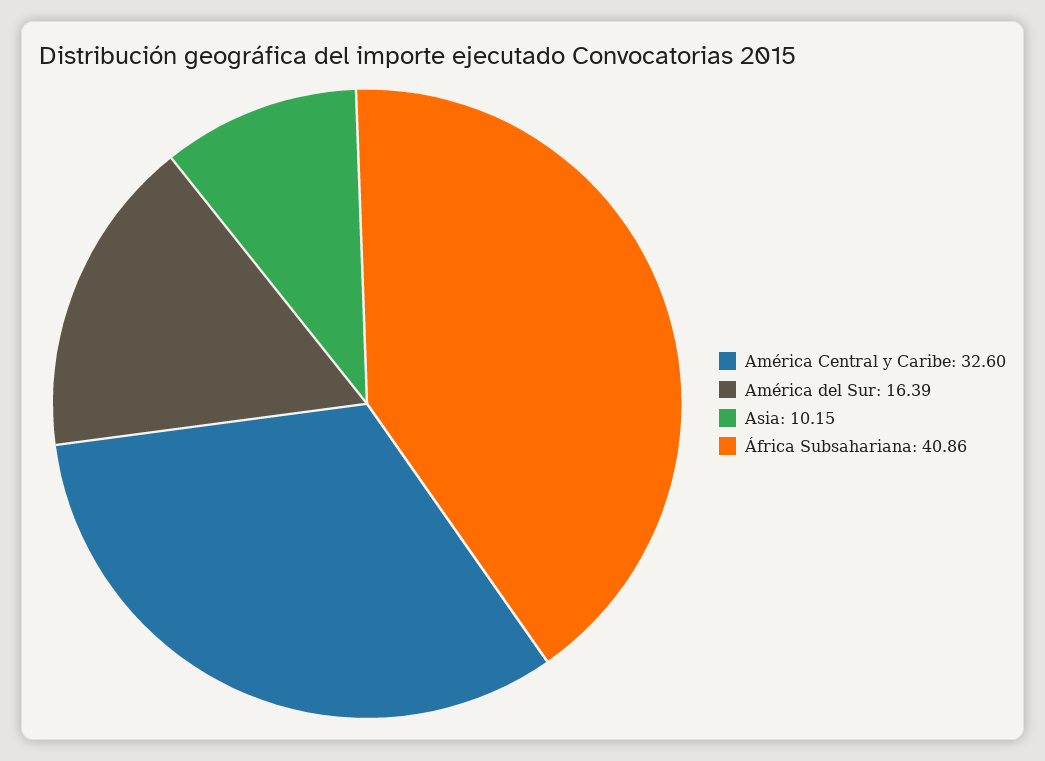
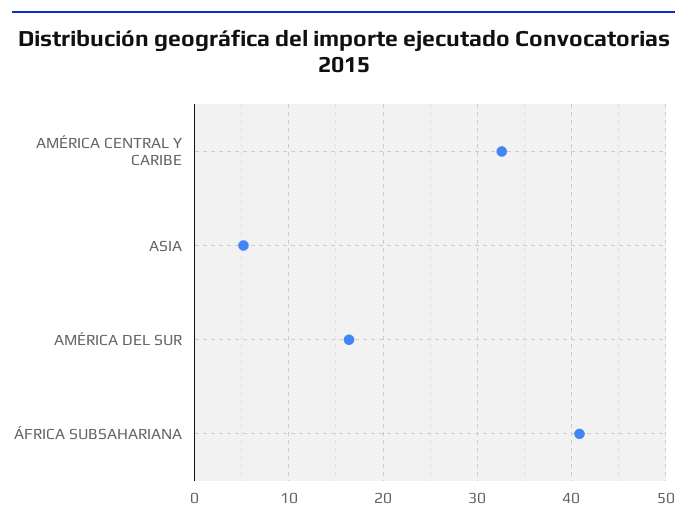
Asia: 10.15 -> 5

